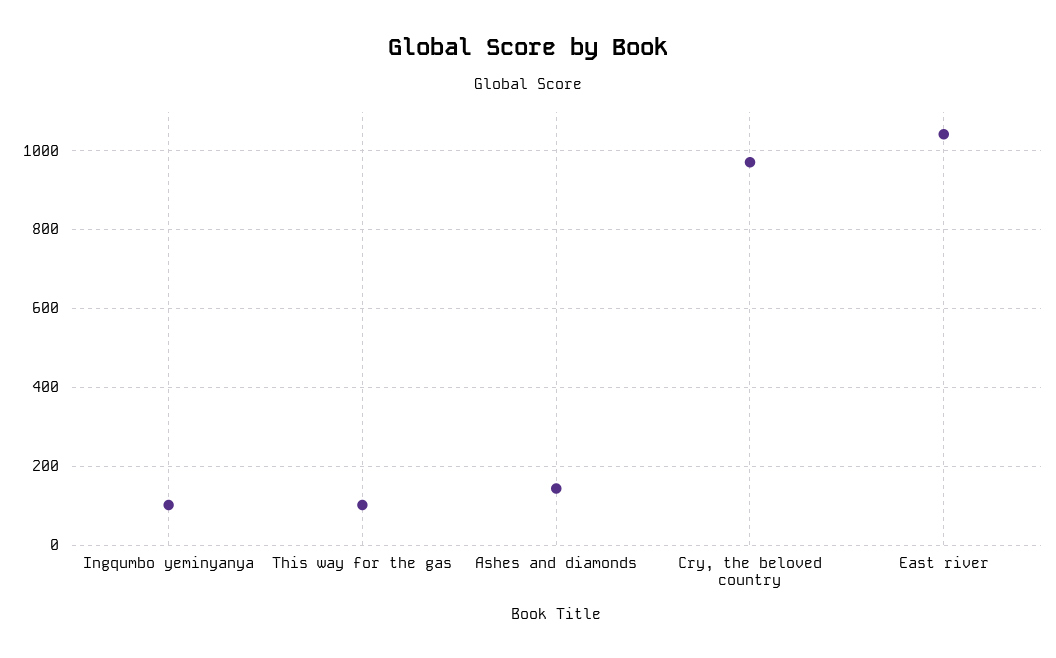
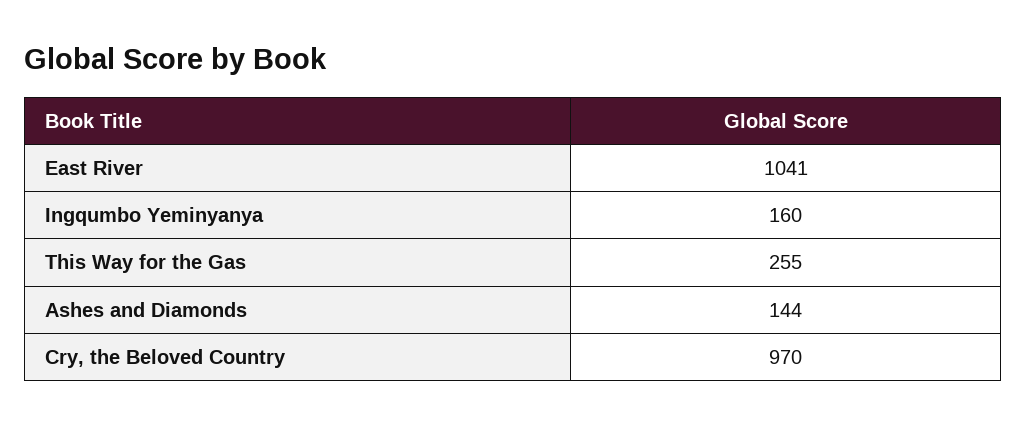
Ingqumbo yeminyanya: 100 -> 160
This way for the gas: 100 -> 255

